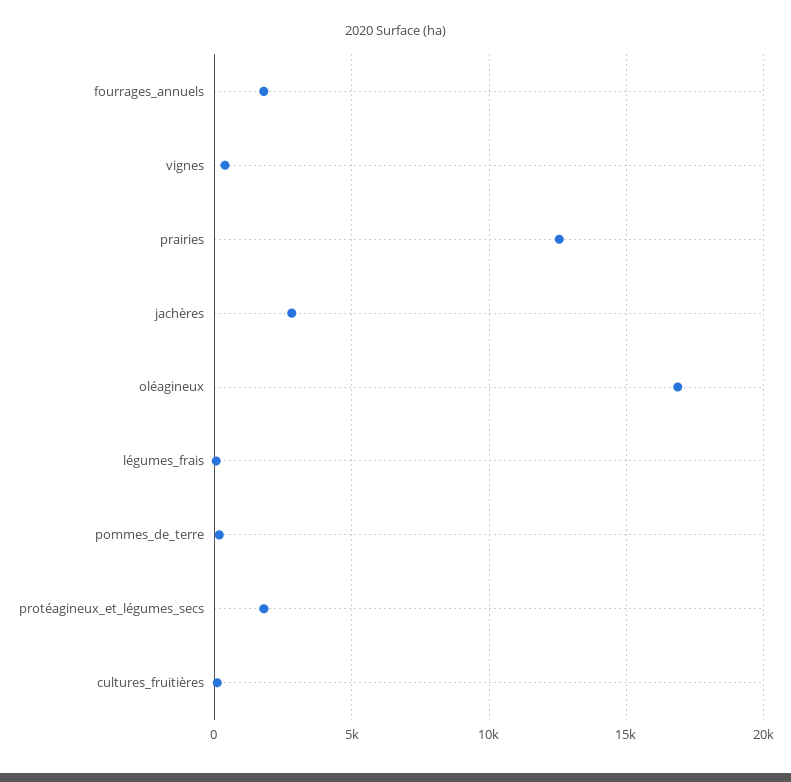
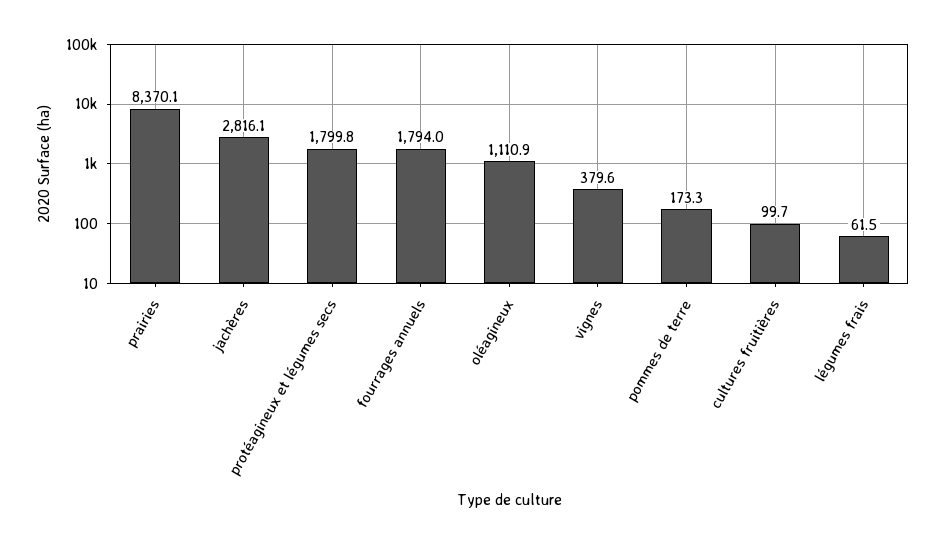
prairies: 12500 -> 8370.1
oléagineux: 17000 -> 1110.9

